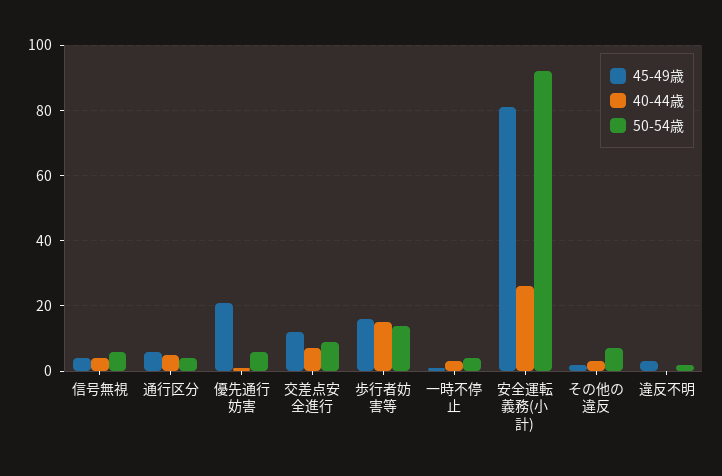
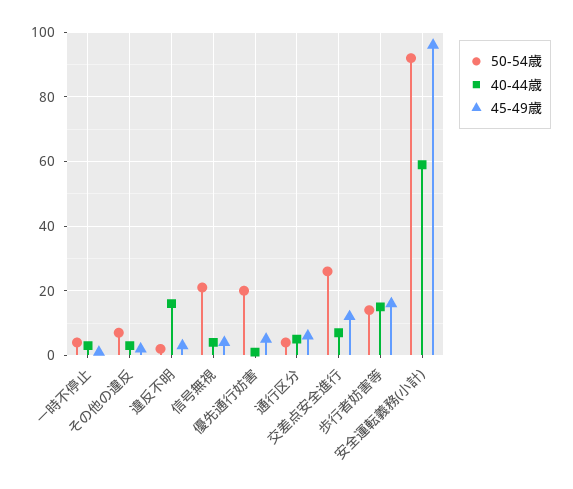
50-54歳, 信号無視: 5 -> 20
45-49歳, 優先通行妨害: 20 -> 5
50-54歳, 優先通行妨害: 5 -> 20
50-54歳, 交差点安全進行: 10 -> 25
45-49歳, 安全運転義務(小計): 80 -> 95
40-44歳, 安全運転義務(小計): 25 -> 60
40-44歳, 違反不明: 0 -> 15

